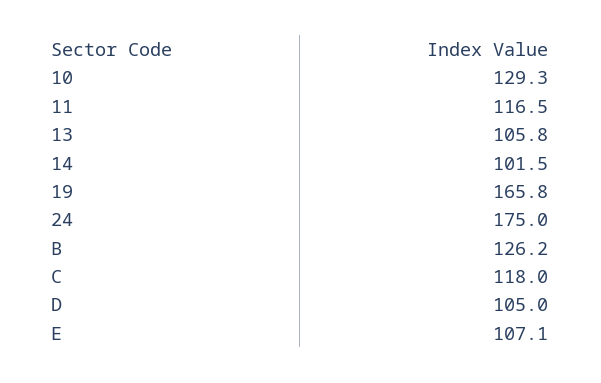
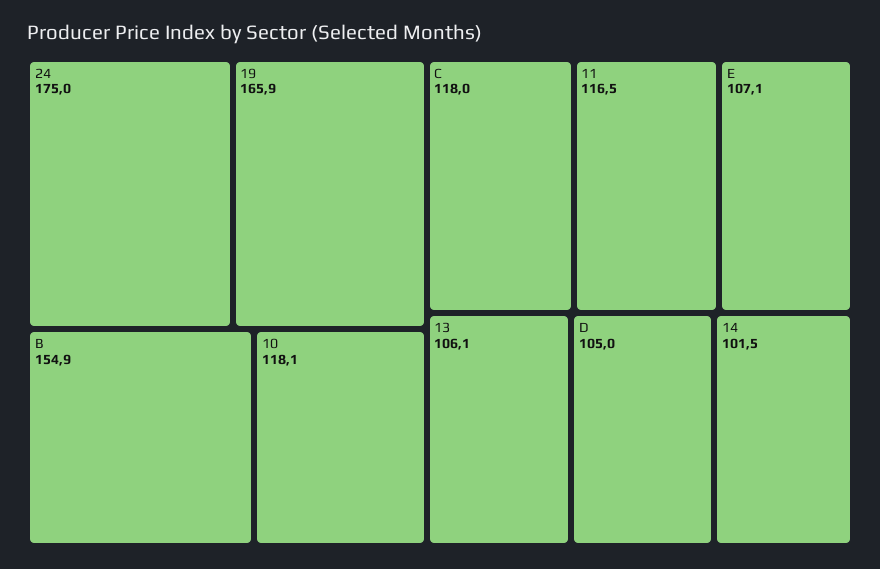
10: 129.3 -> 118.1
13: 105.8 -> 106.1
19: 165.8 -> 165.9
B: 126.2 -> 154.9

